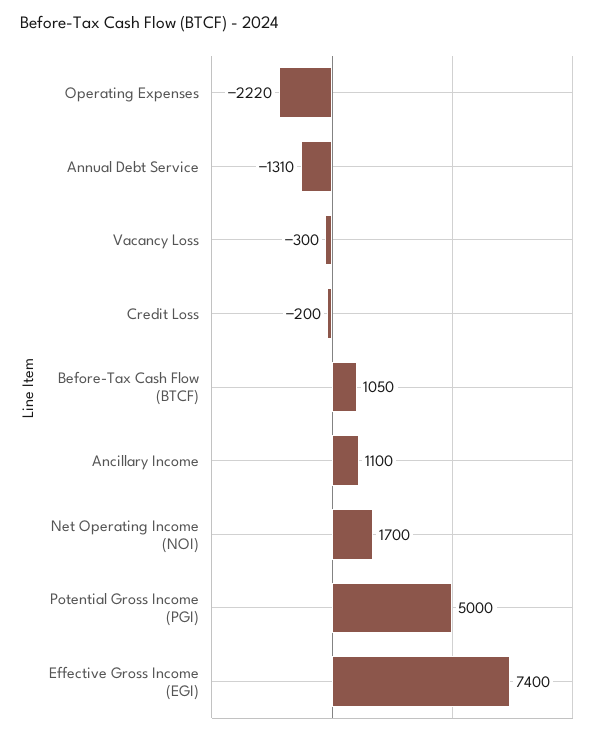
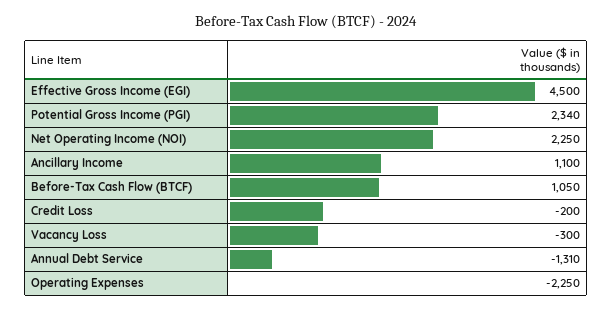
Operating Expenses: -2220 -> -2250
Net Operating Income (NOI): 1700 -> 2250
Potential Gross Income (PGI): 5000 -> 2340
Effective Gross Income (EGI): 7400 -> 4500

